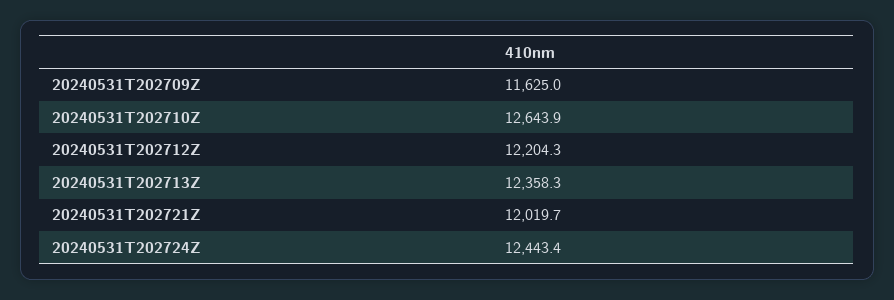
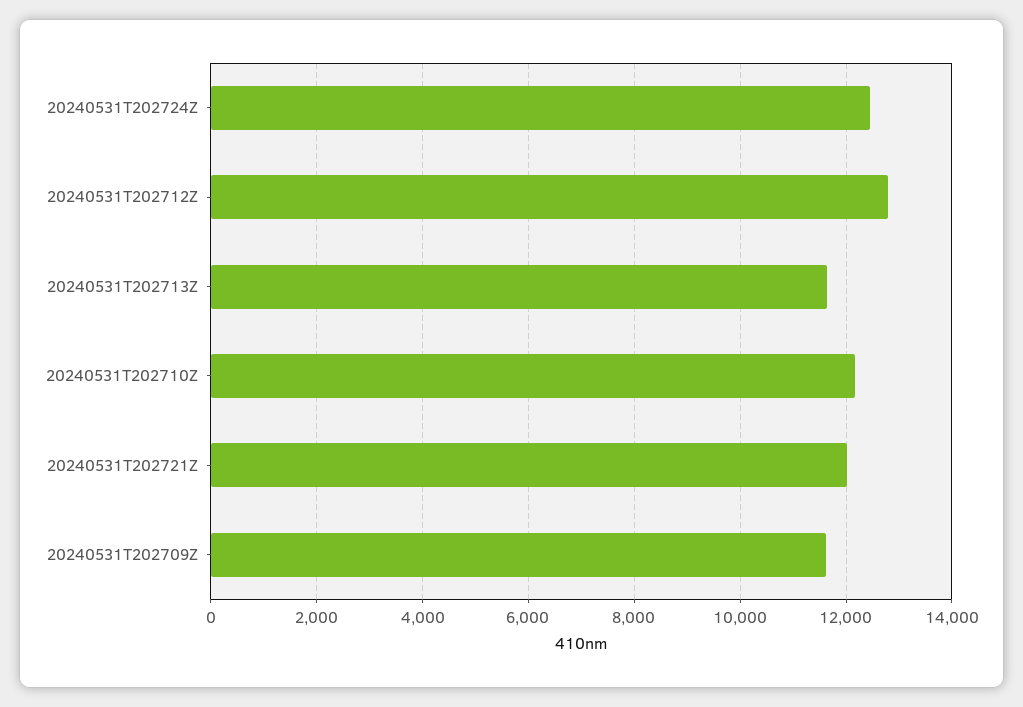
20240531T202710Z: 12643.9 -> 12200
20240531T202712Z: 12204.3 -> 12800
20240531T202713Z: 12358.3 -> 11600

